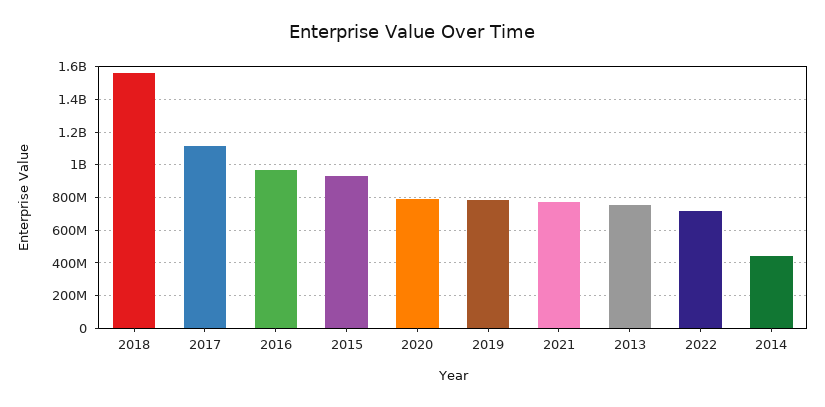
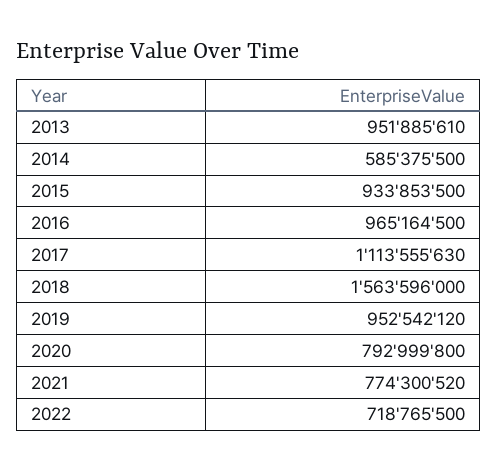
2019: 800000000 -> 952542120
2013: 750000000 -> 951885610
2014: 450000000 -> 585375500

